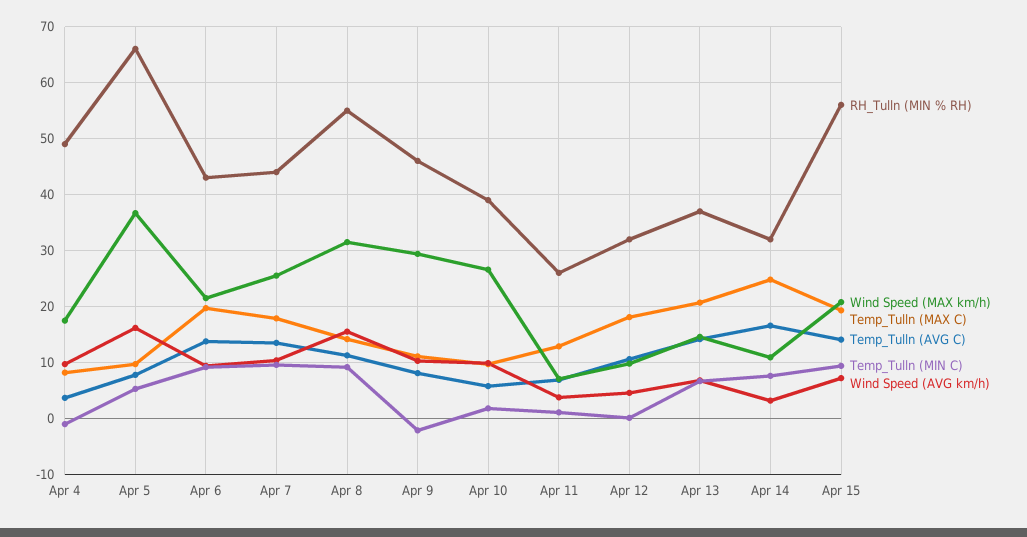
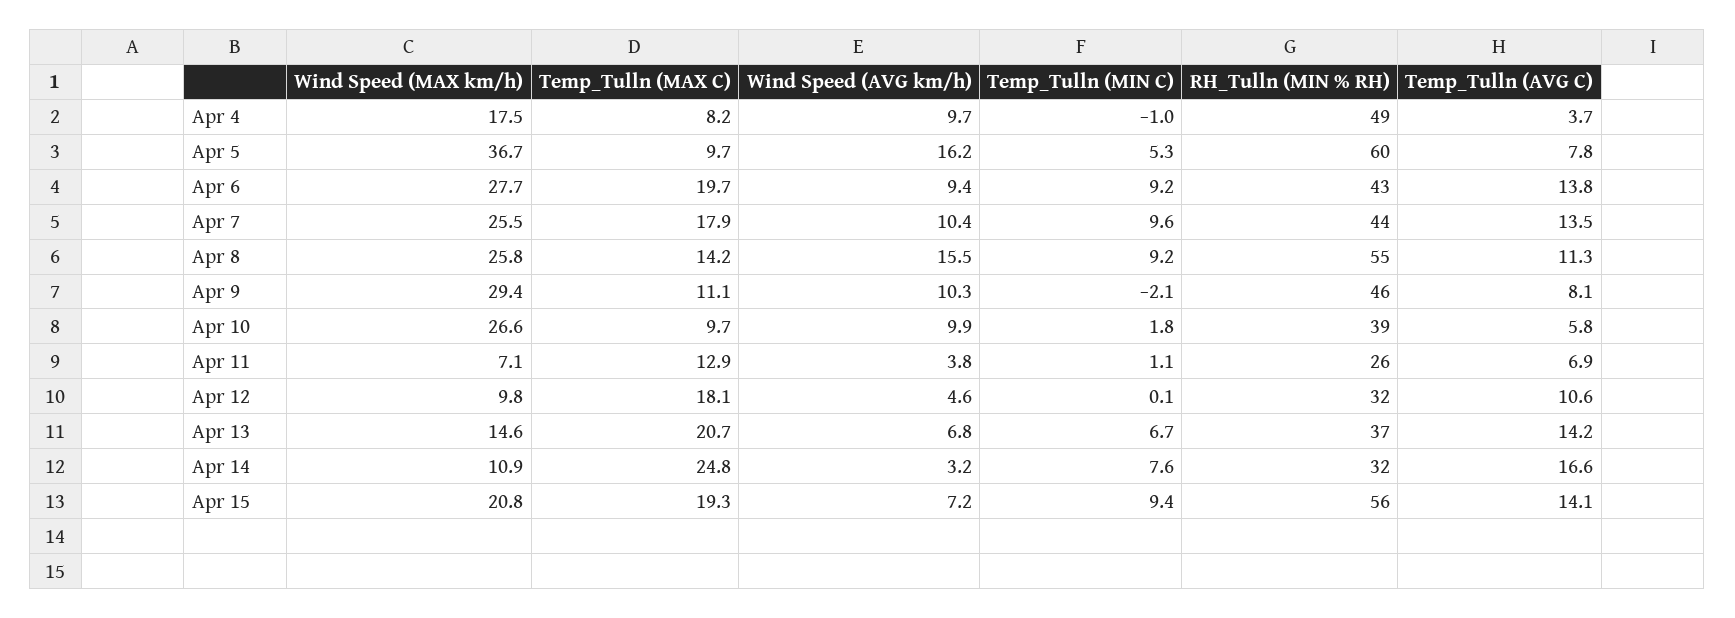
RH_Tulln (MIN % RH), Apr 5: 66 -> 60
Wind Speed (MAX km/h), Apr 6: 22 -> 27.7
Wind Speed (MAX km/h), Apr 8: 32 -> 25.8

